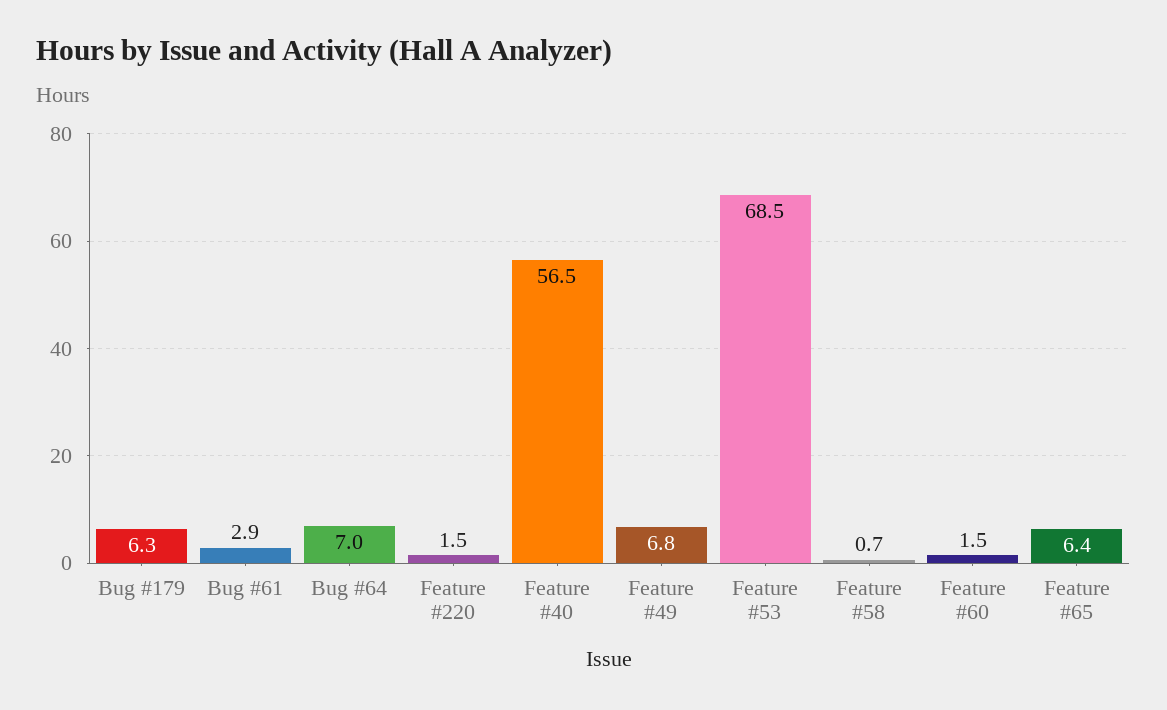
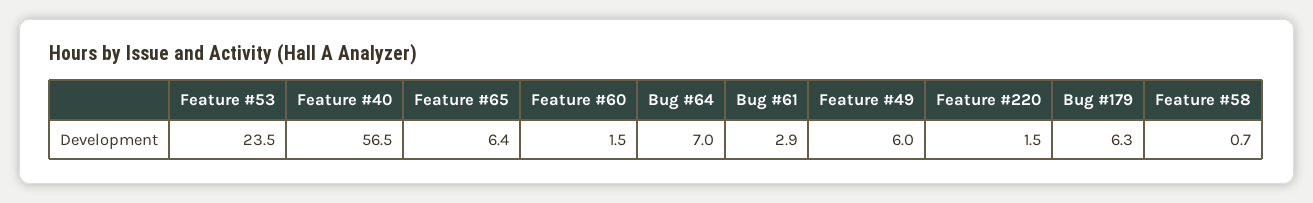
Feature #49: 6.8 -> 6
Feature #53: 68.5 -> 23.5

